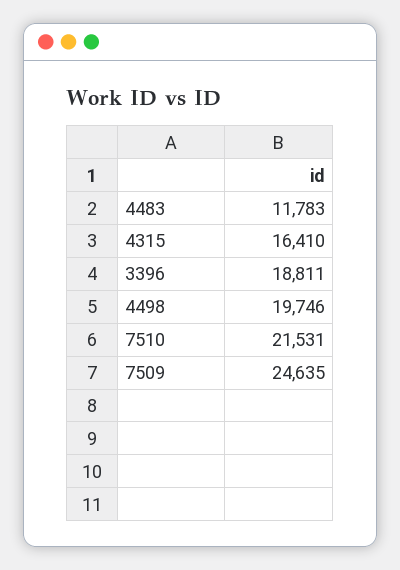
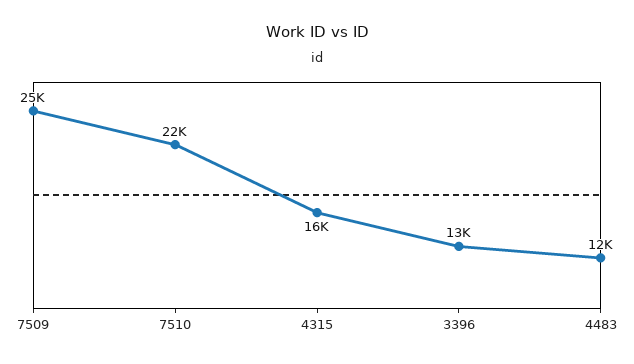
3396: 18811 -> 13000
4498: 19746 -> none

